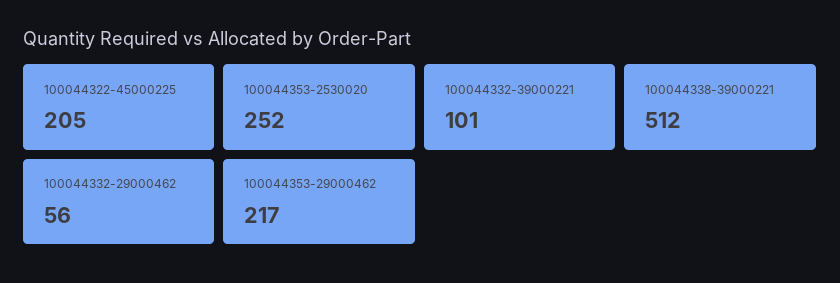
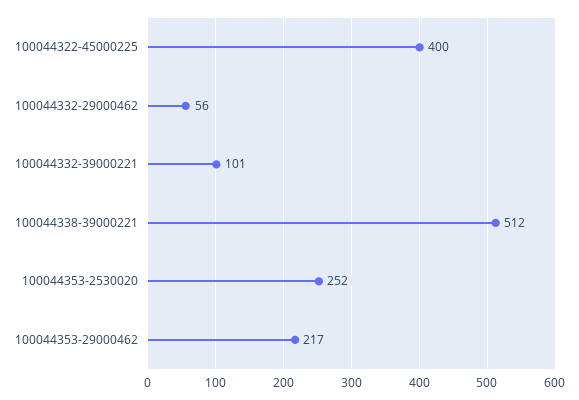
100044322-45000225: 205 -> 400

